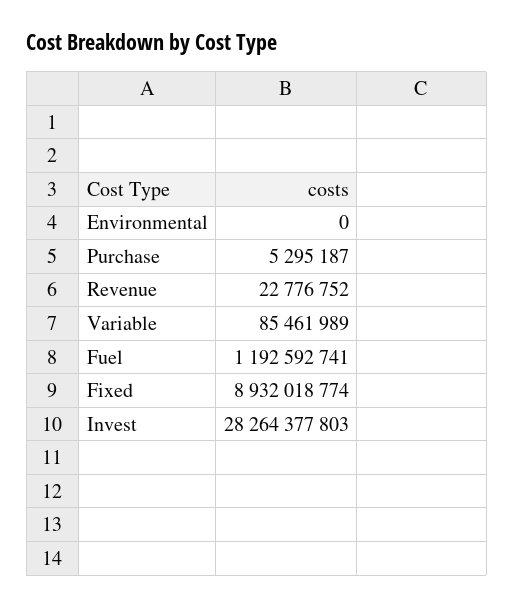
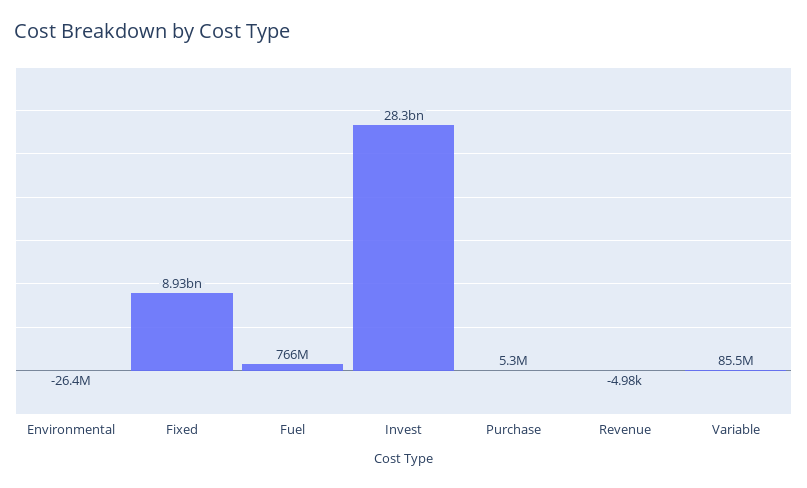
Environmental: 0 -> -26400000
Revenue: 22776752 -> -4980
Fuel: 1192592741 -> 766000000

